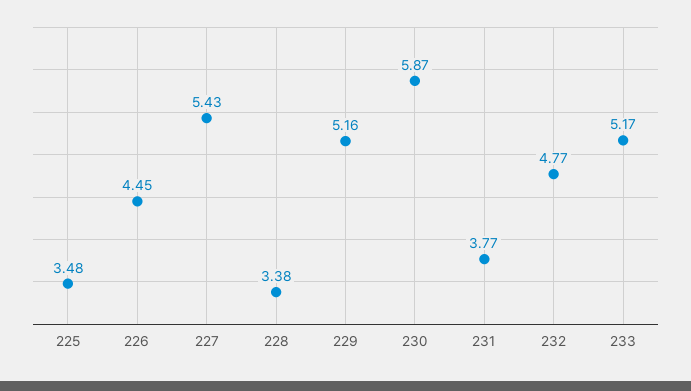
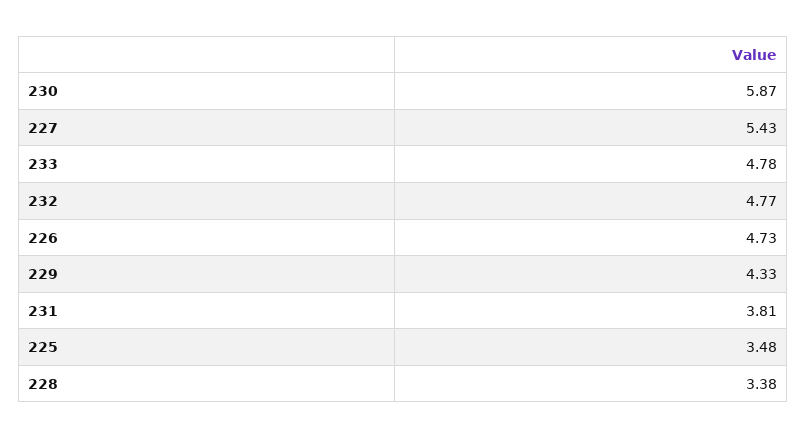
226: 4.45 -> 4.73
229: 5.16 -> 4.33
231: 3.77 -> 3.81
233: 5.17 -> 4.78

